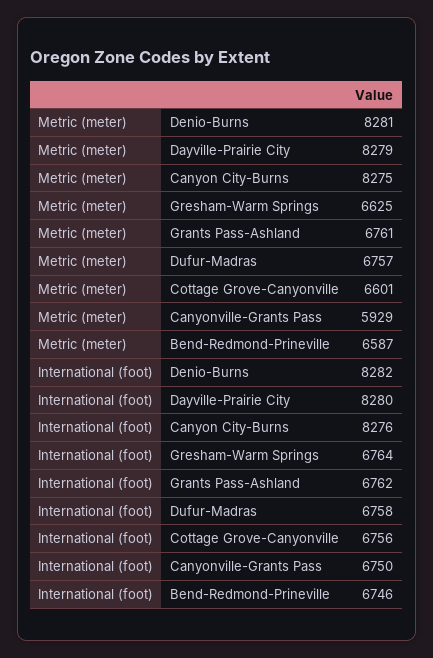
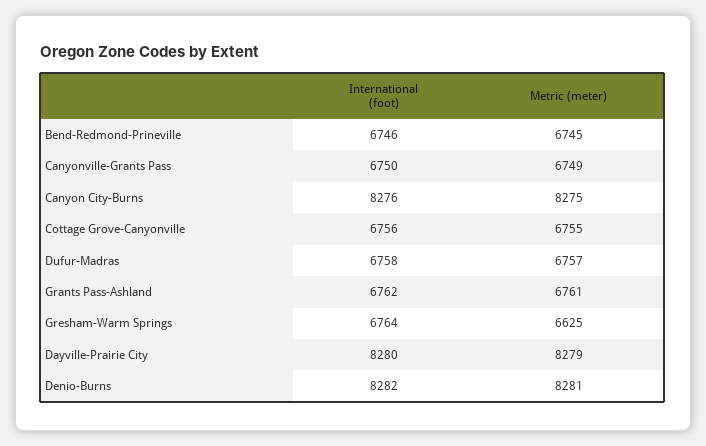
Metric (meter), Cottage Grove-Canyonville: 6601 -> 6755
Metric (meter), Canyonville-Grants Pass: 5929 -> 6749
Metric (meter), Bend-Redmond-Prineville: 6587 -> 6745

